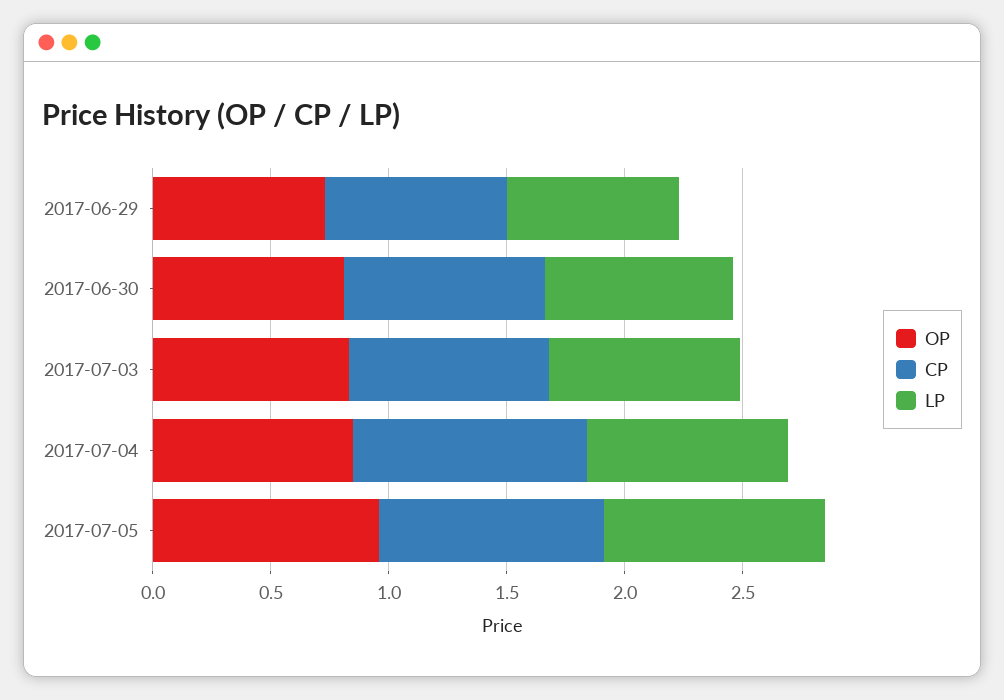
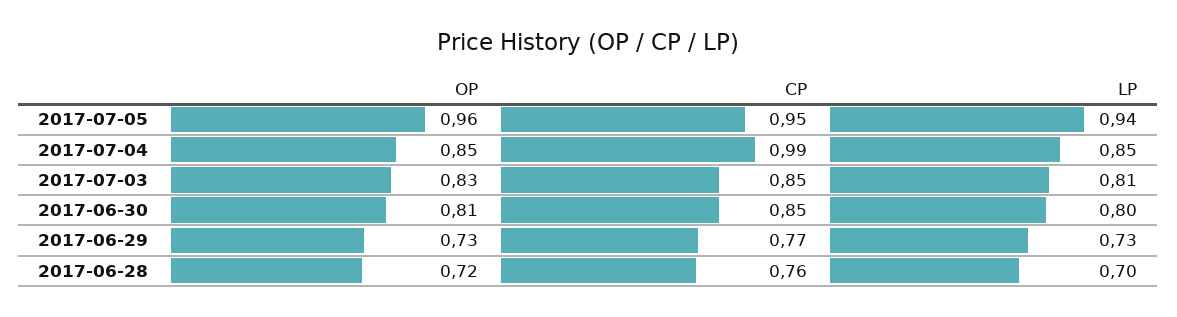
OP, 2017-06-28: none -> 0.72
CP, 2017-06-28: none -> 0.76
LP, 2017-06-28: none -> 0.7

